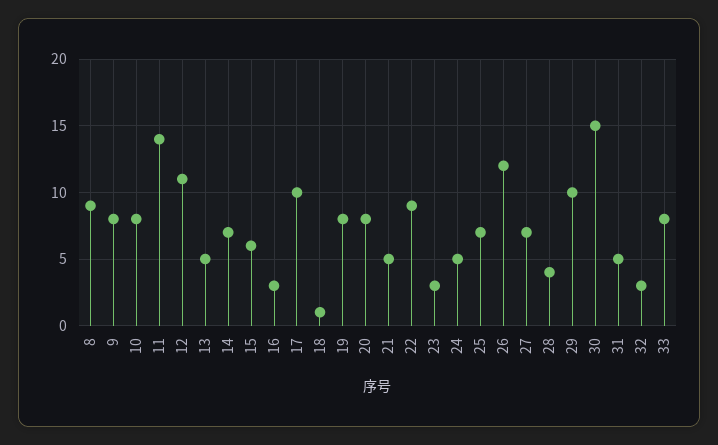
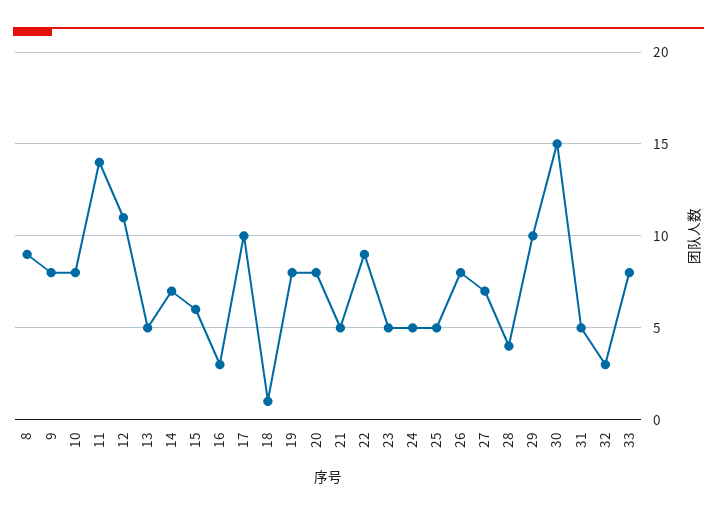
23: 3 -> 5
25: 7 -> 5
26: 12 -> 8

